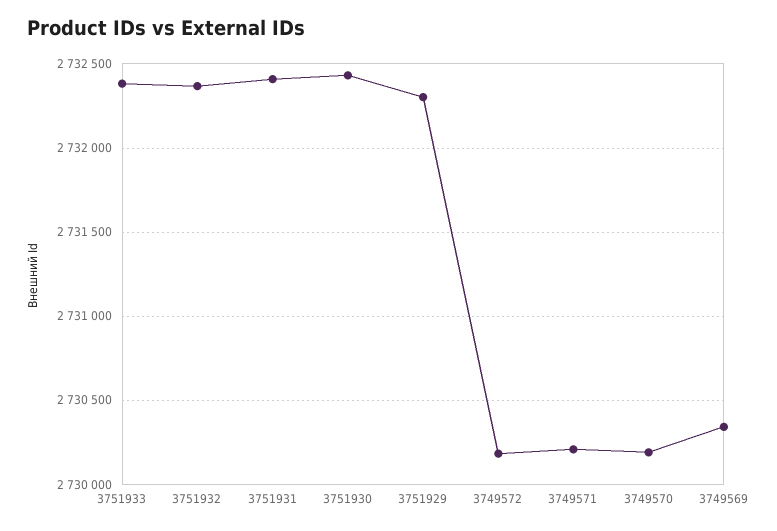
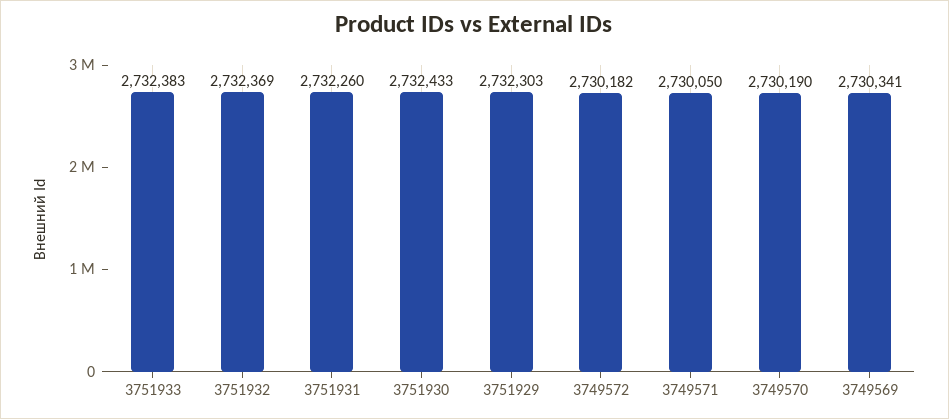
3751931: 2732400 -> 2732260
3749571: 2730200 -> 2730050

